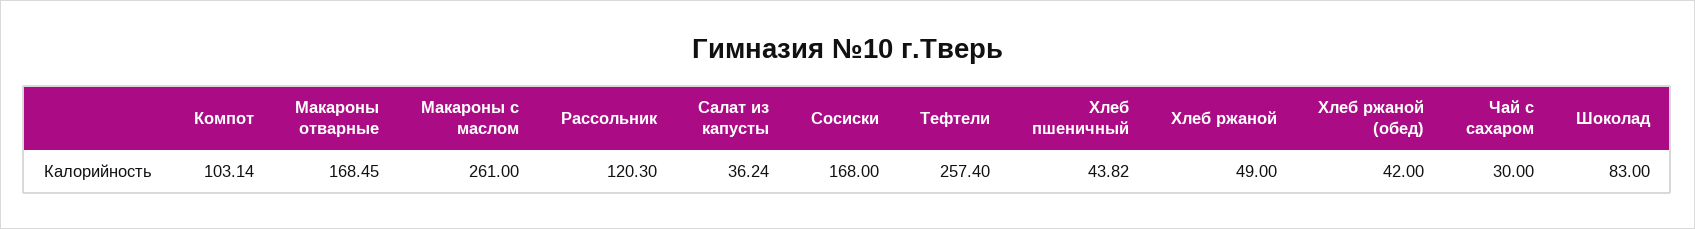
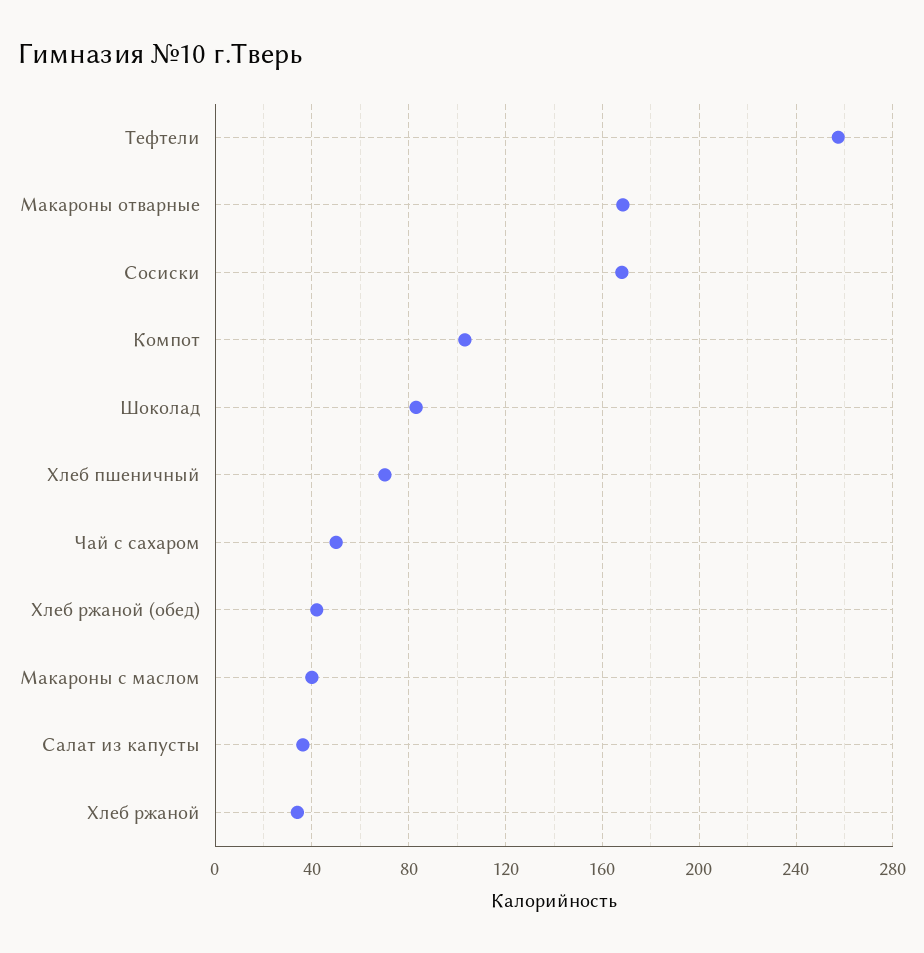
Макароны с маслом: 261 -> 40
Рассольник: 120.3 -> none
Хлеб пшеничный: 43.82 -> 70
Хлеб ржаной: 49 -> 35
Чай с сахаром: 30 -> 50

